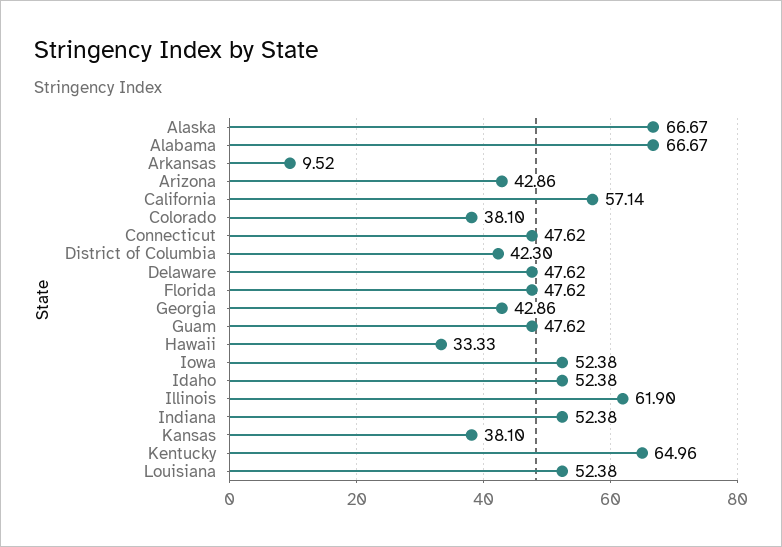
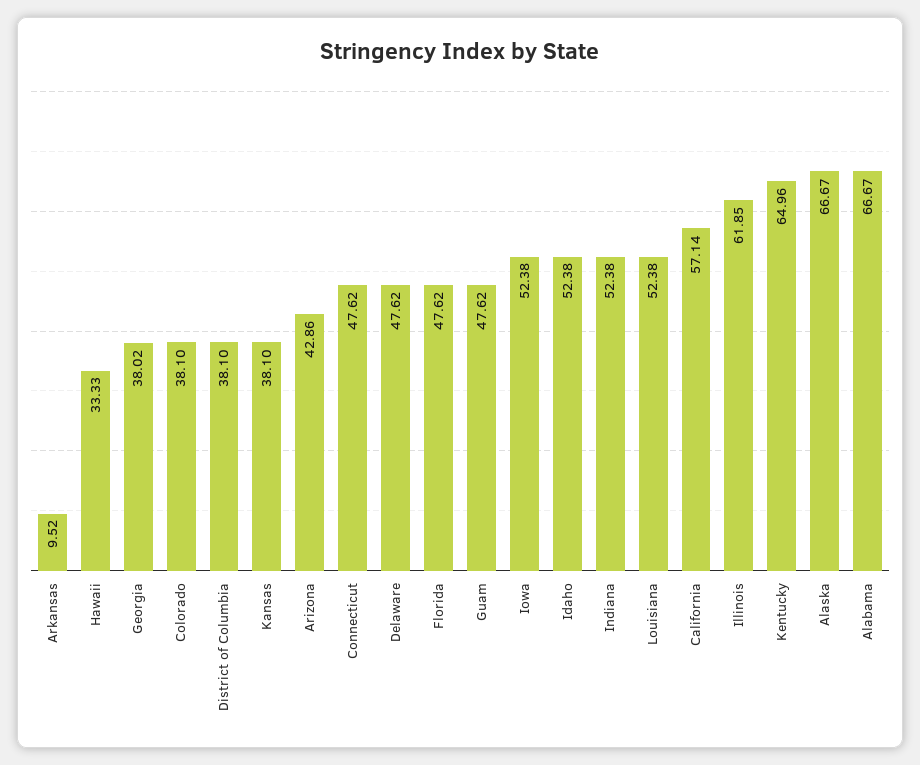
District of Columbia: 42.3 -> 38.1
Georgia: 42.86 -> 38.02
Illinois: 61.9 -> 61.85

